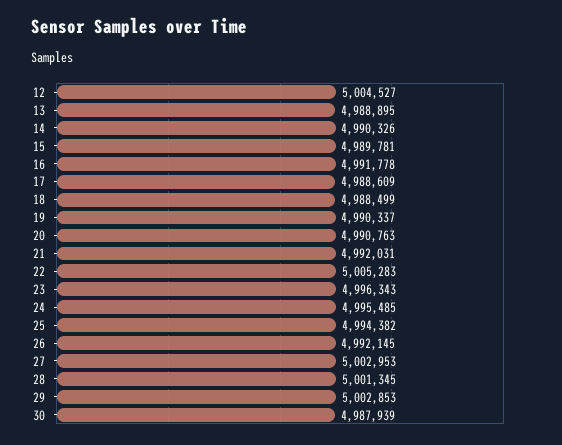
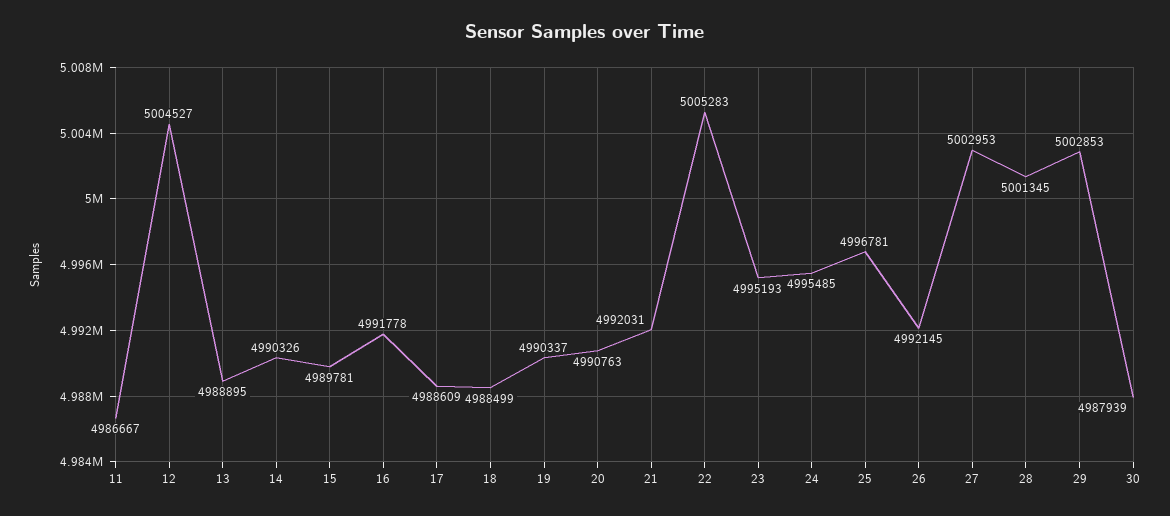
23: 4996343 -> 4995193
25: 4994382 -> 4996781
11: none -> 4986667

